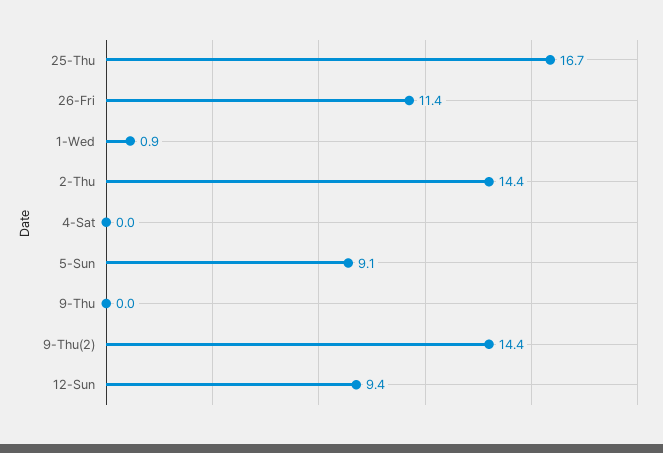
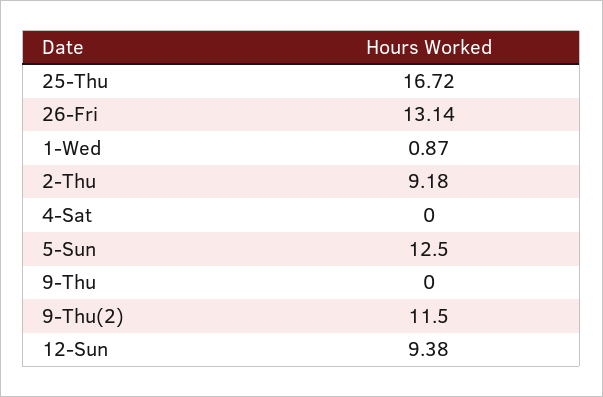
26-Fri: 11.4 -> 13.14
2-Thu: 14.4 -> 9.18
5-Sun: 9.1 -> 12.5
9-Thu(2): 14.4 -> 11.5

